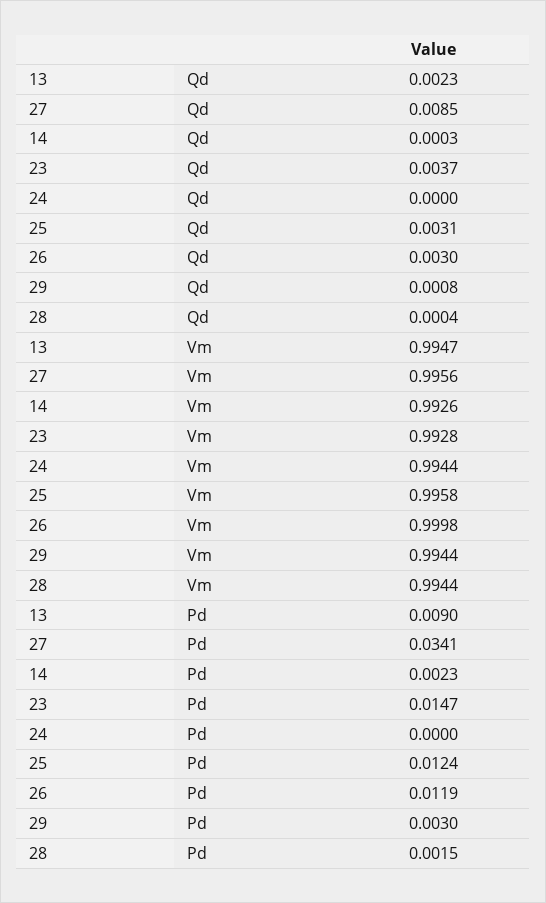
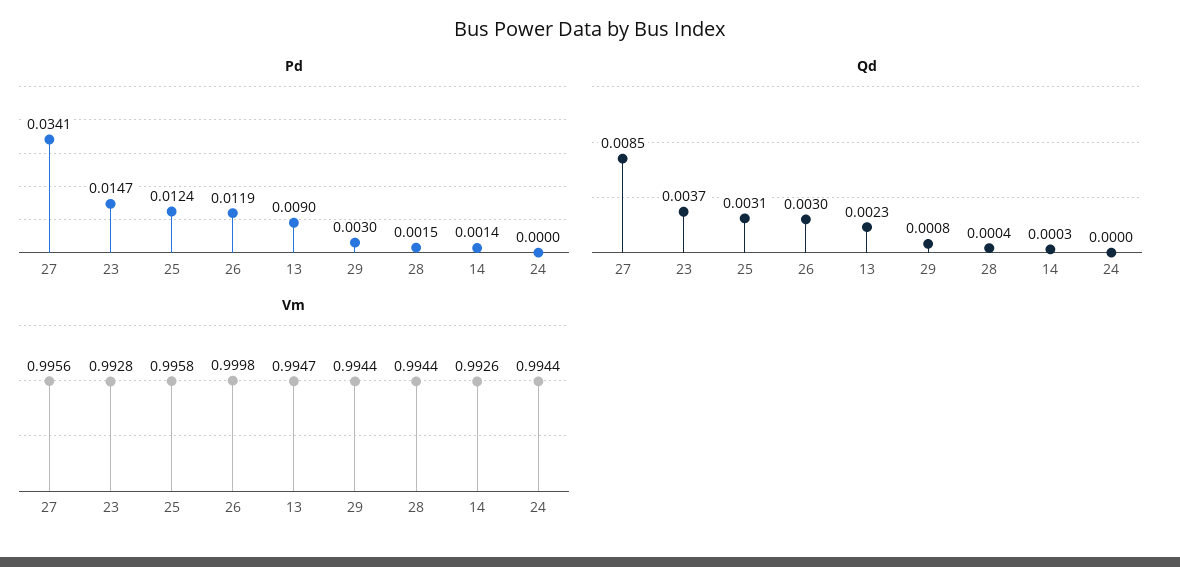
Pd, 14: 0.0023 -> 0.0014

